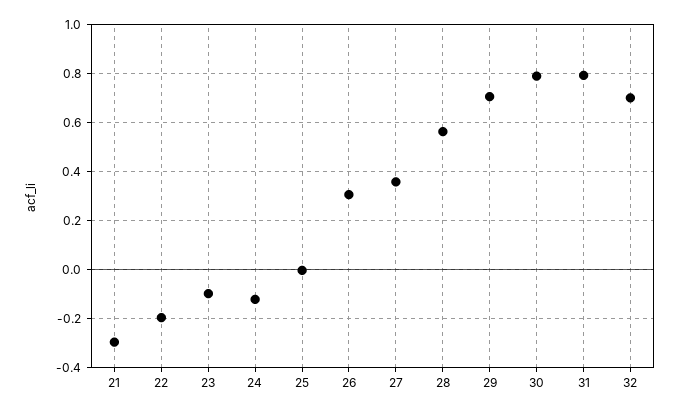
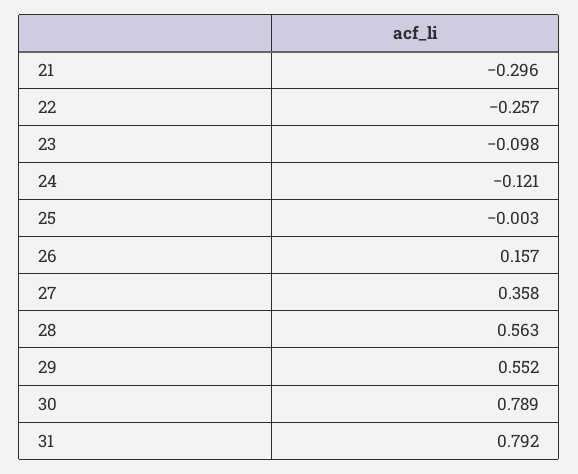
22: -0.2 -> -0.257
26: 0.3 -> 0.157
29: 0.7 -> 0.552
32: 0.7 -> none

